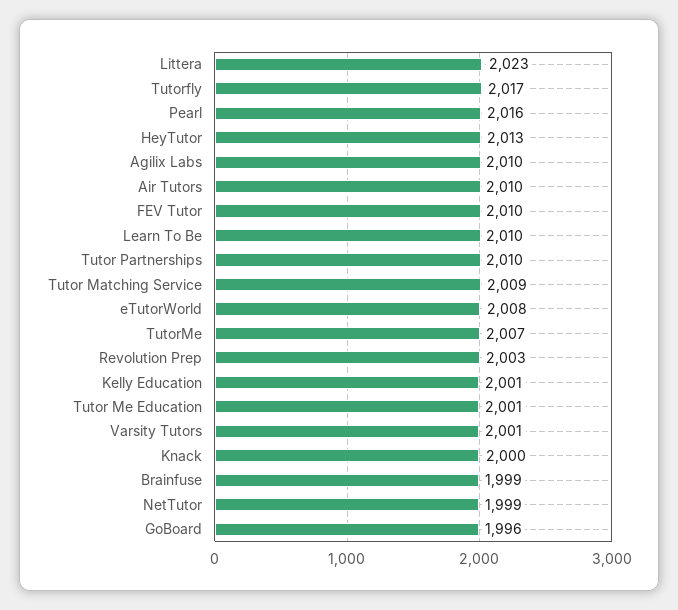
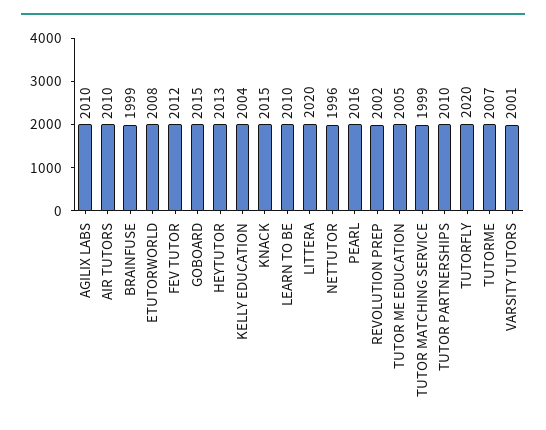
Littera: 2023 -> 2020
Tutorfly: 2017 -> 2020
FEV Tutor: 2010 -> 2012
Tutor Matching Service: 2009 -> 1999
Revolution Prep: 2003 -> 2002
Kelly Education: 2001 -> 2004
Tutor Me Education: 2001 -> 2005
Knack: 2000 -> 2015
NetTutor: 1999 -> 1996
GoBoard: 1996 -> 2015

